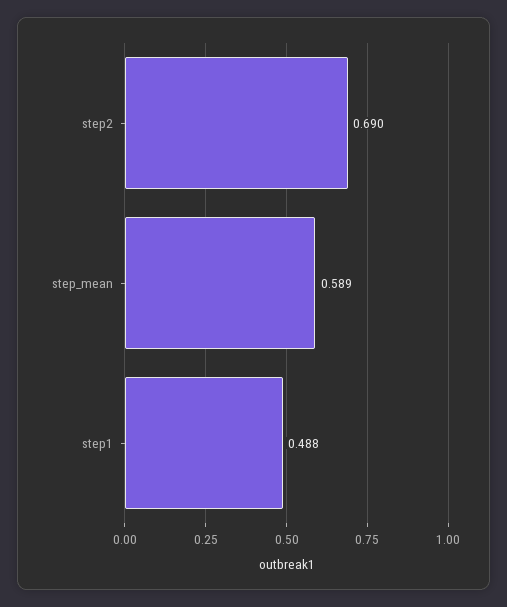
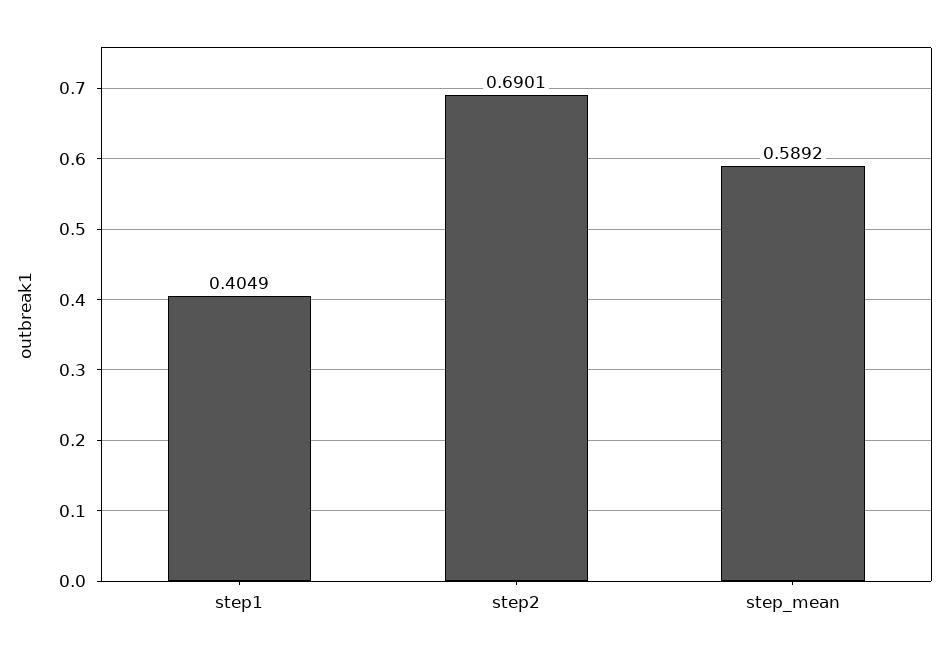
step1: 0.488 -> 0.4049

